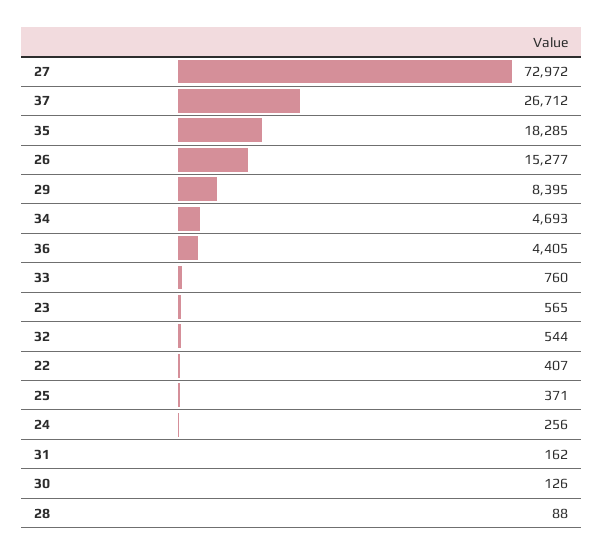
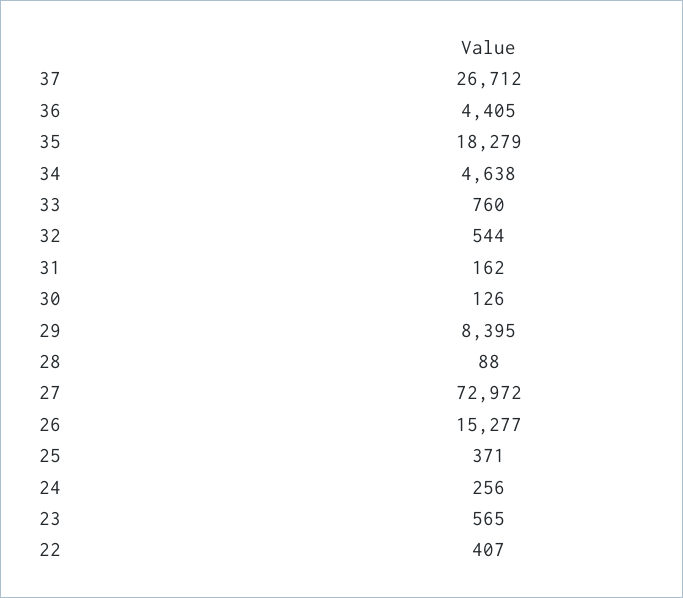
35: 18285 -> 18279
34: 4693 -> 4638

